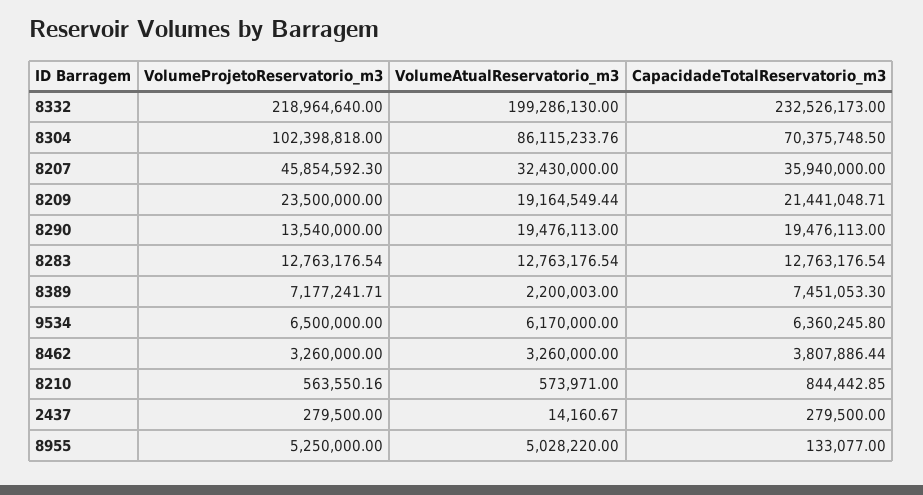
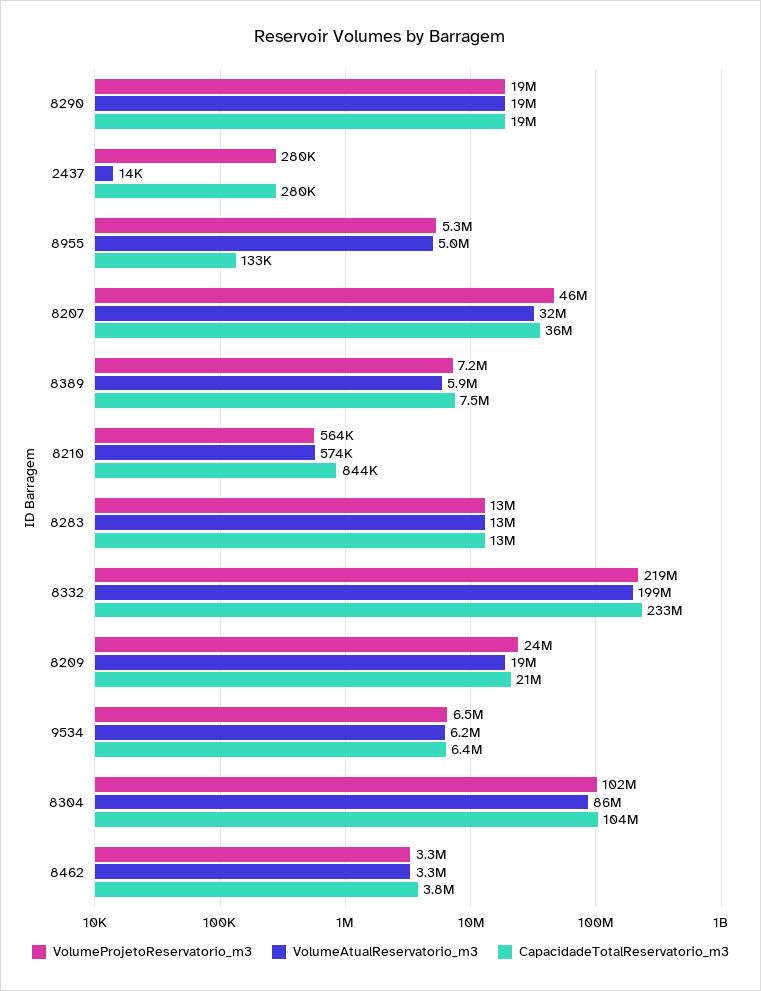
CapacidadeTotalReservatorio_m3, 8304: 70375748.5 -> 104000000
VolumeProjetoReservatorio_m3, 8290: 13540000 -> 19000000
VolumeAtualReservatorio_m3, 8389: 2200003 -> 5900000

